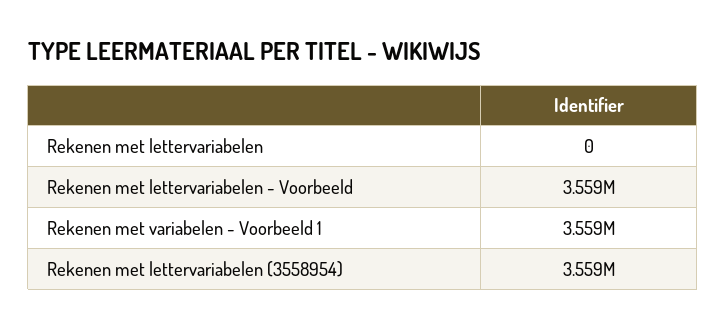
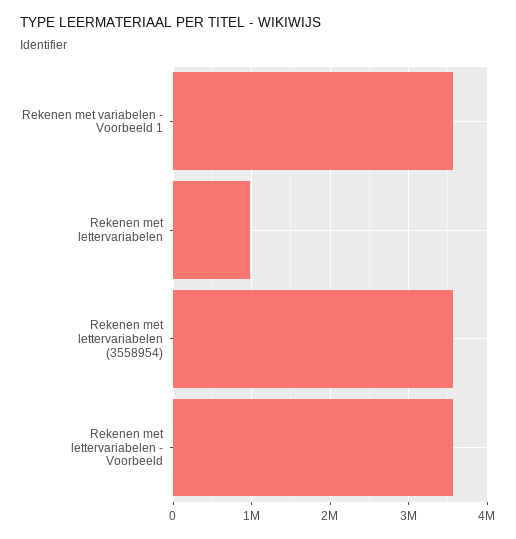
Rekenen met lettervariabelen: 0 -> 1000000

